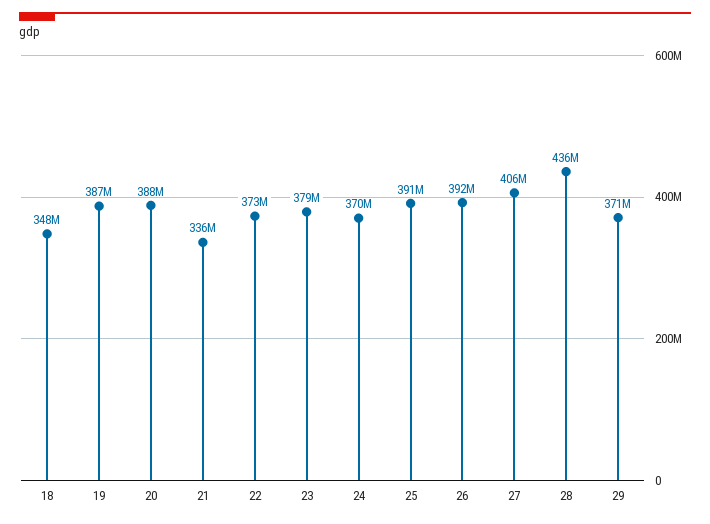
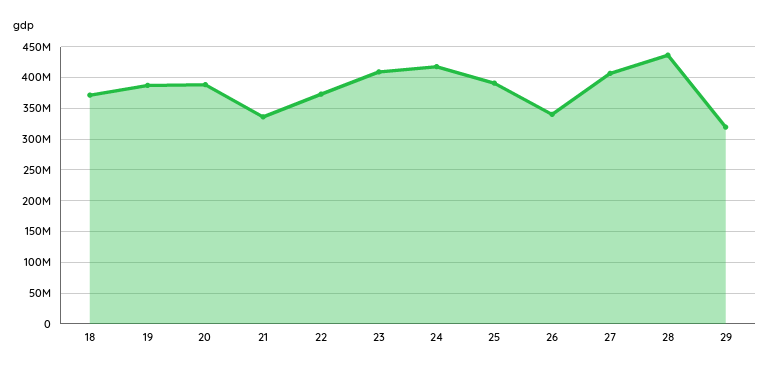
18: 348000000 -> 370000000
23: 379000000 -> 410000000
24: 370000000 -> 420000000
26: 392000000 -> 340000000
29: 371000000 -> 320000000

